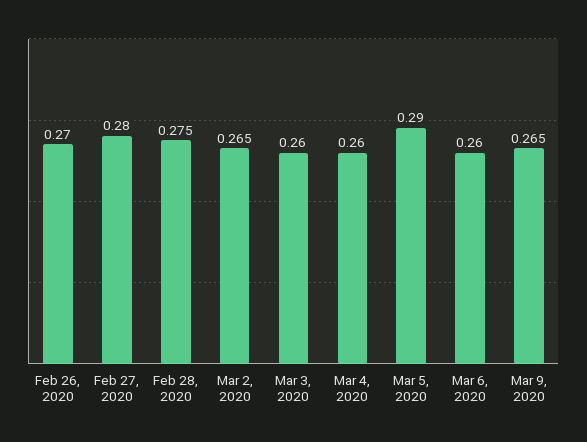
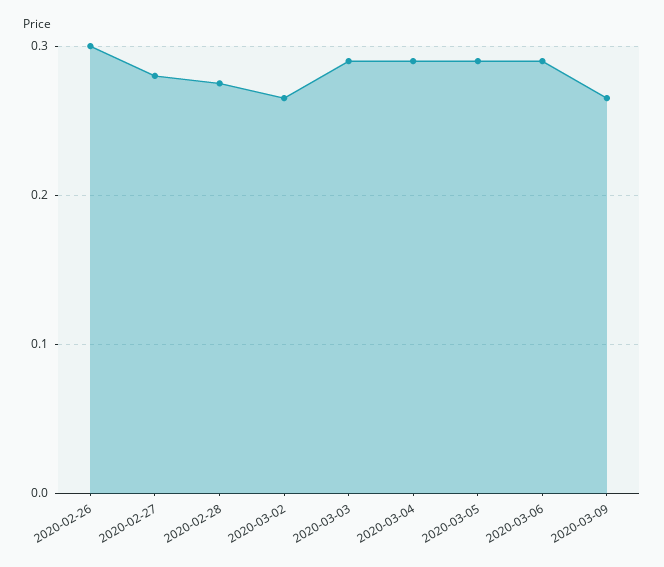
Feb 26, 2020: 0.27 -> 0.3
Mar 3, 2020: 0.26 -> 0.29
Mar 4, 2020: 0.26 -> 0.29
Mar 6, 2020: 0.26 -> 0.29

